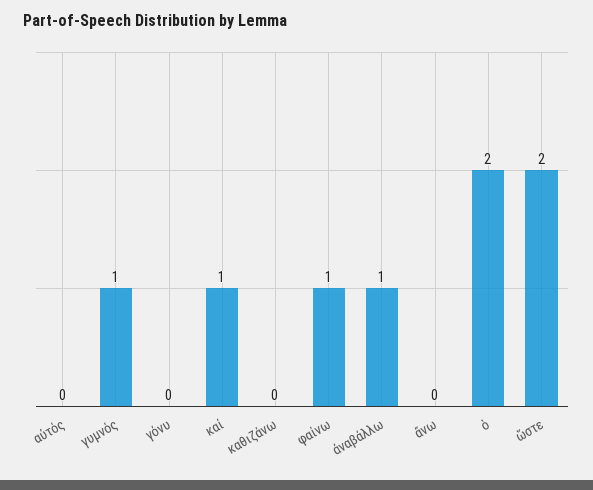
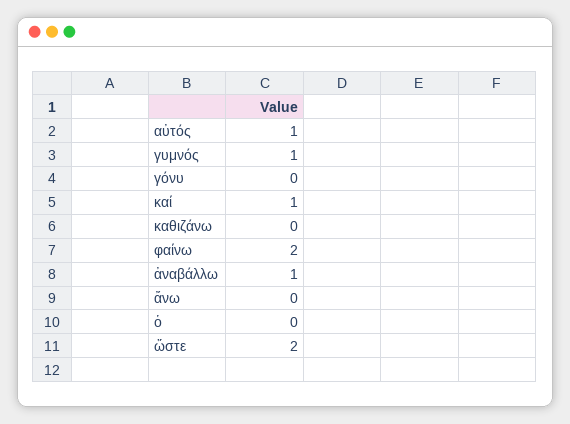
αὐτός: 0 -> 1
φαίνω: 1 -> 2
ὁ: 2 -> 0

